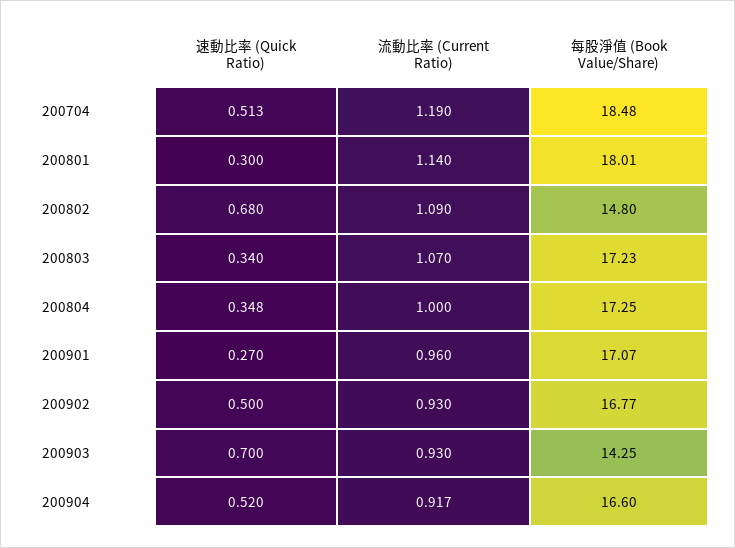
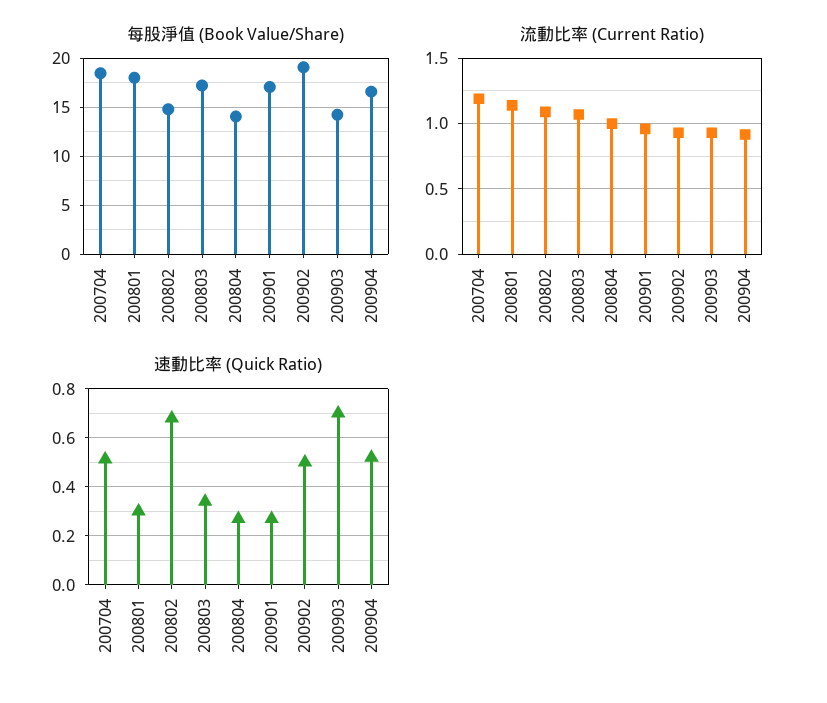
速動比率 (Quick Ratio), 200804: 0.348 -> 0.275
每股淨值 (Book Value/Share), 200804: 17.25 -> 14
每股淨值 (Book Value/Share), 200902: 16.77 -> 19

